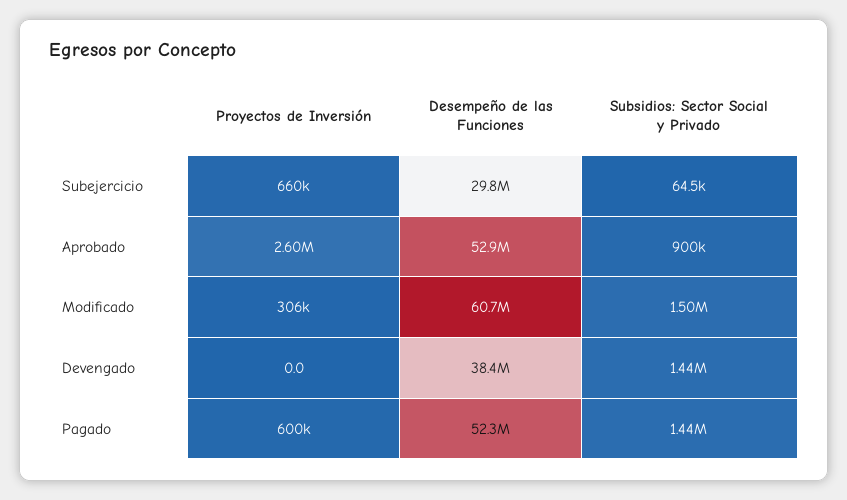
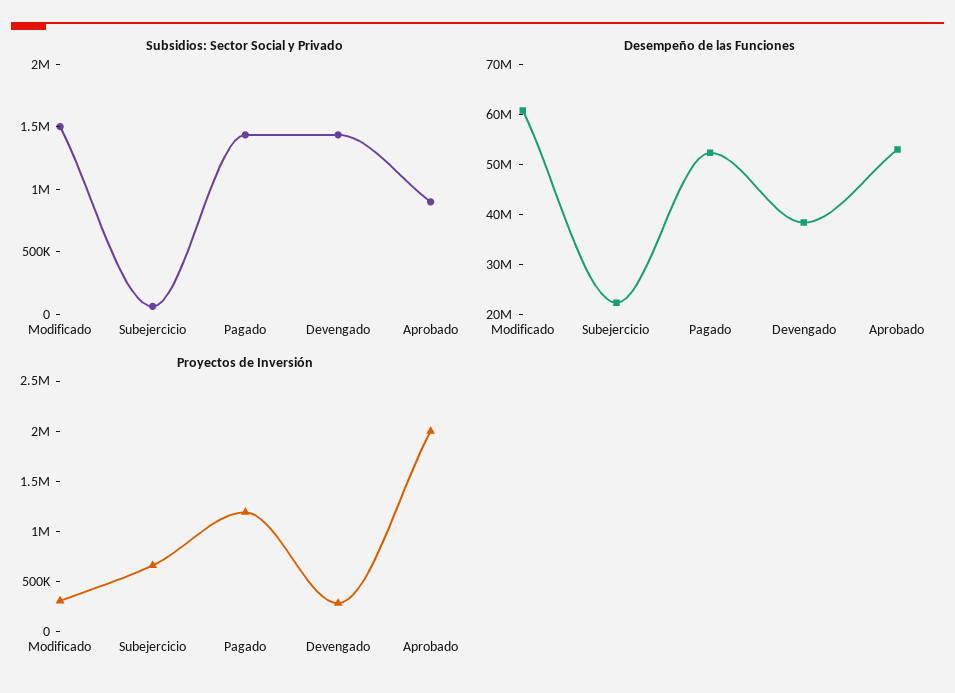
Desempeño de las Funciones, Subejercicio: 29800000 -> 22000000
Proyectos de Inversión, Aprobado: 2600000 -> 2000000
Proyectos de Inversión, Devengado: 0 -> 300000
Proyectos de Inversión, Pagado: 600000 -> 1200000

